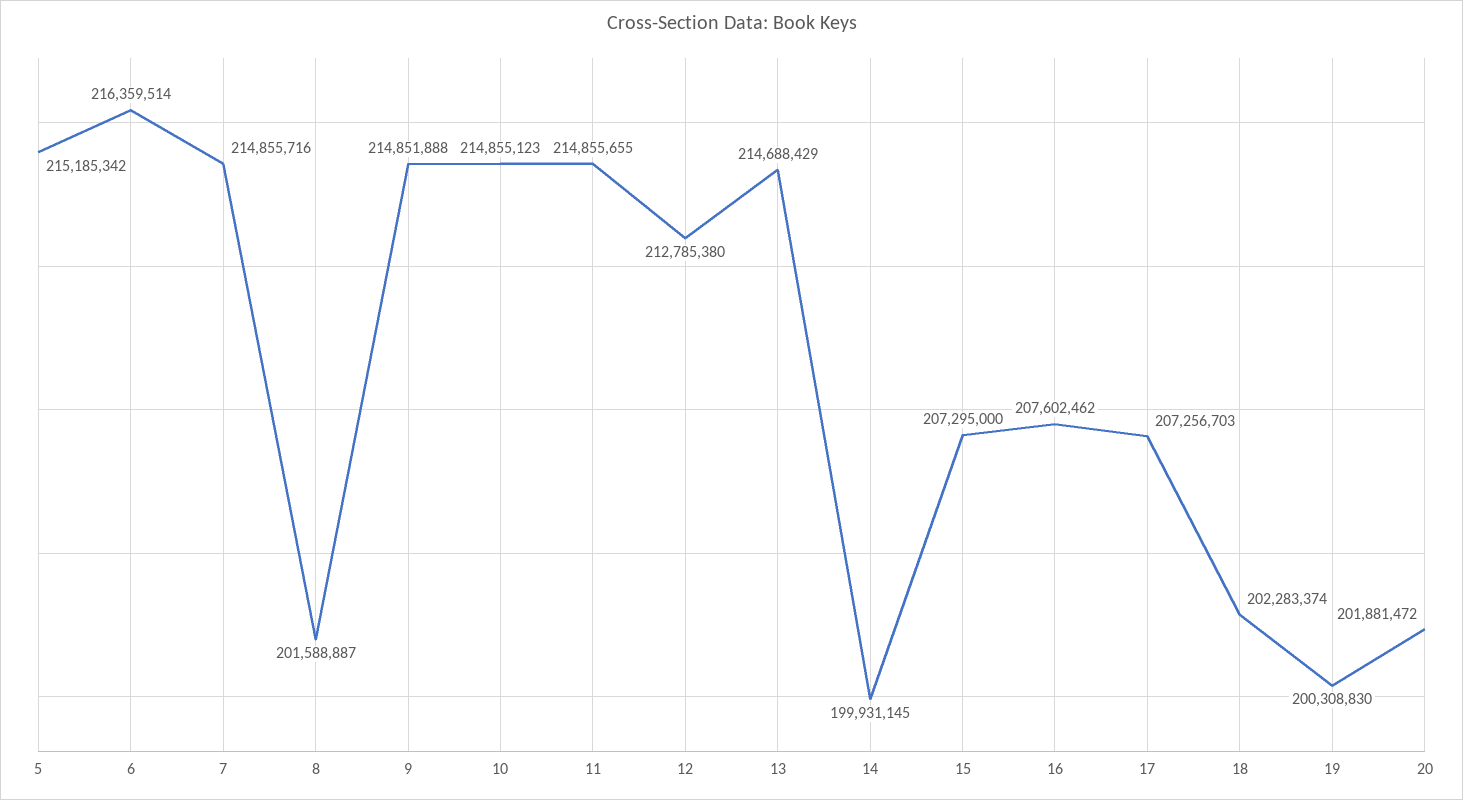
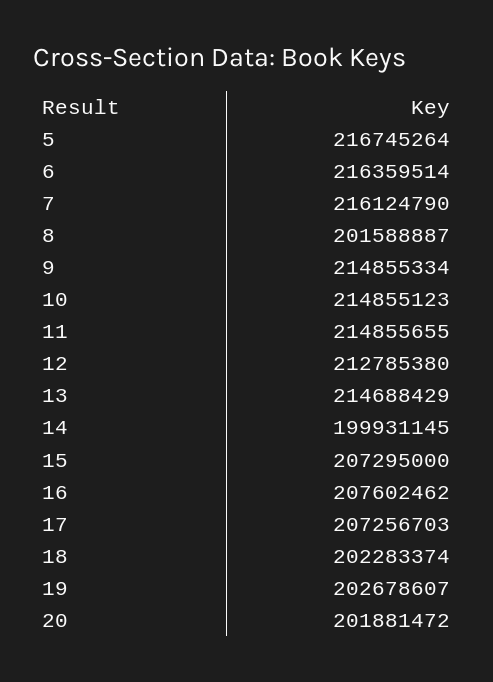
5: 215185342 -> 216745264
7: 214855716 -> 216124790
9: 214851888 -> 214855334
19: 200308830 -> 202678607

